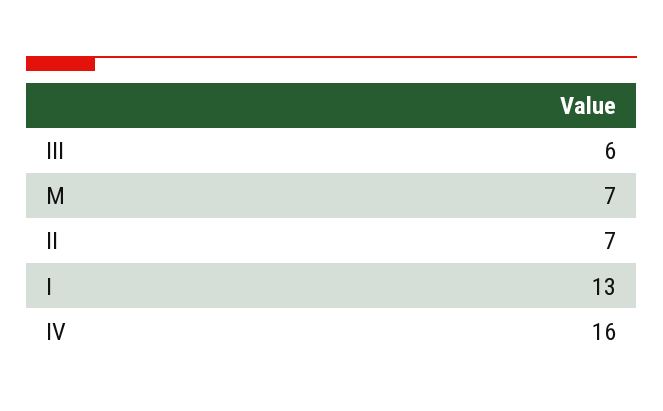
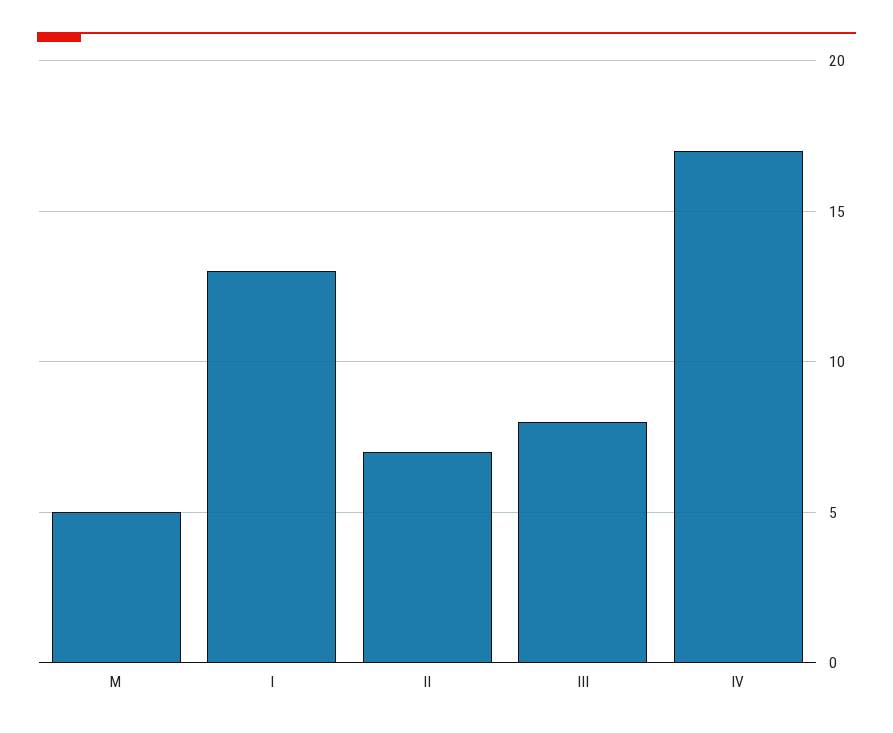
III: 6 -> 8
M: 7 -> 5
IV: 16 -> 17

